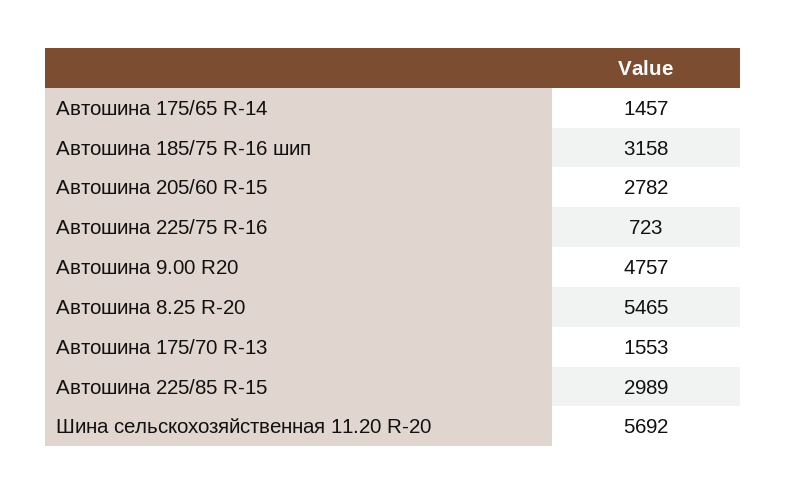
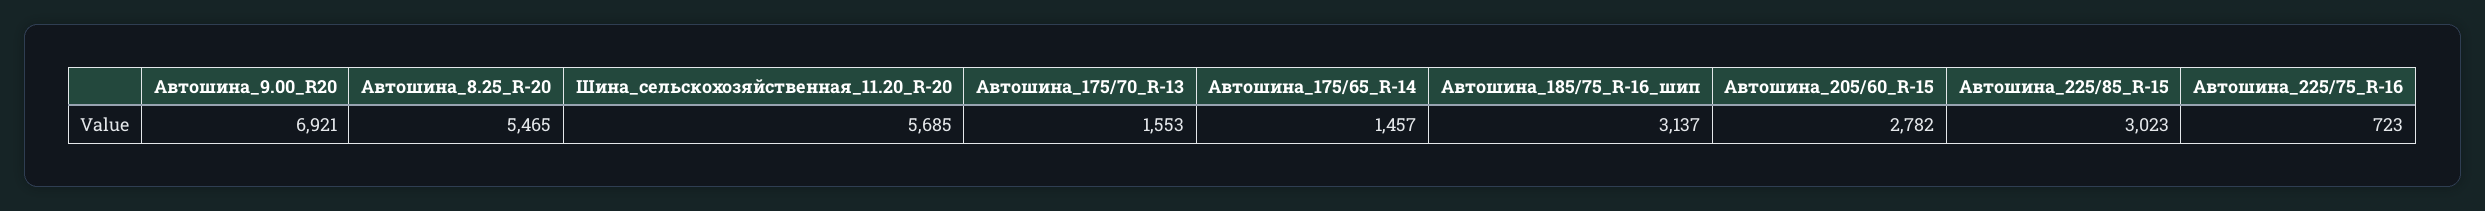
Автошина 185/75 R-16 шип: 3158 -> 3137
Автошина 9.00 R20: 4757 -> 6921
Автошина 225/85 R-15: 2989 -> 3023
Шина сельскохозяйственная 11.20 R-20: 5692 -> 5685

